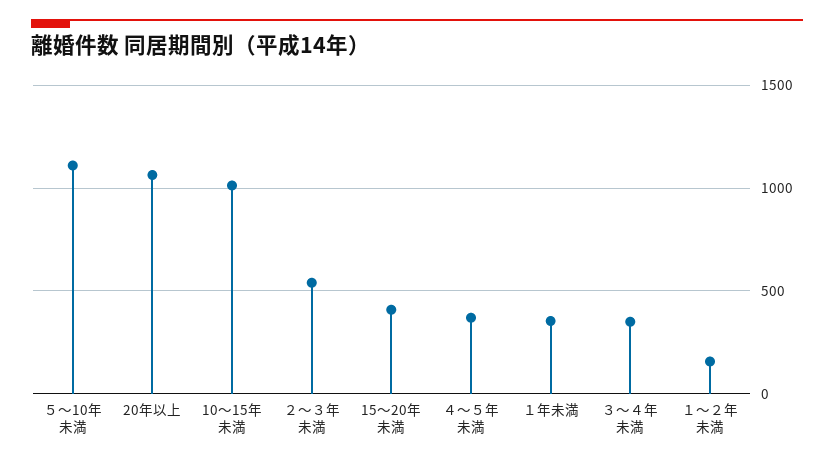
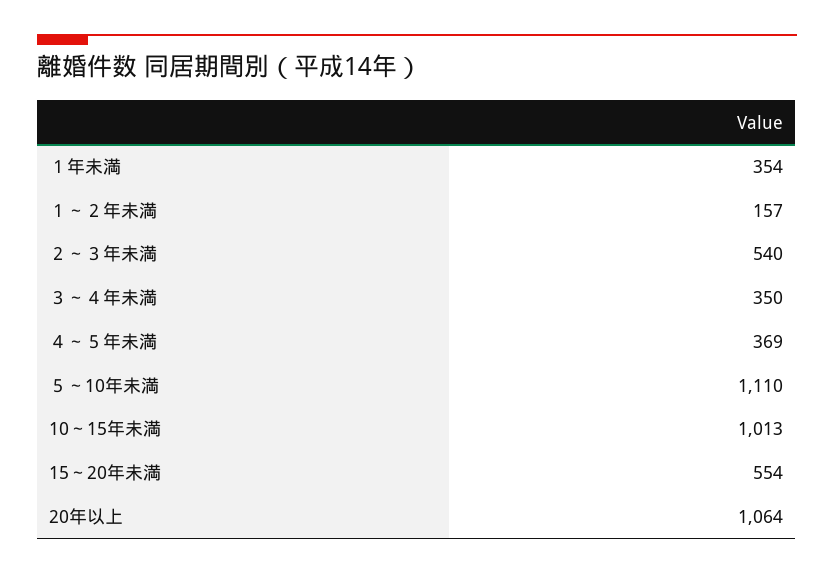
15～20年未満: 400 -> 554

